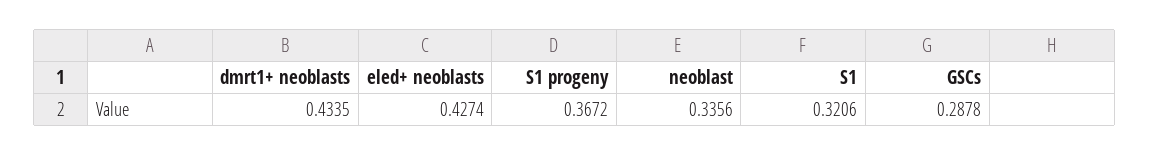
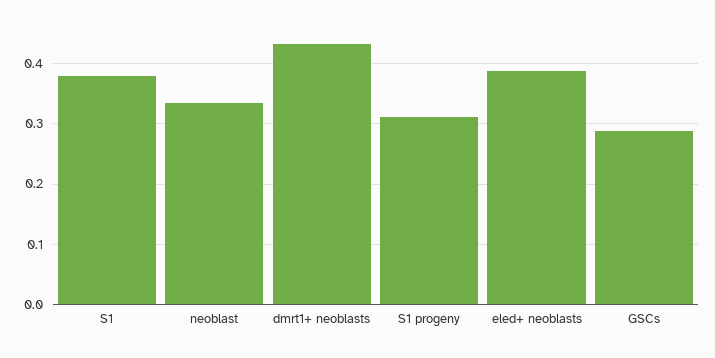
eled+ neoblasts: 0.4274 -> 0.39
S1 progeny: 0.3672 -> 0.31
S1: 0.3206 -> 0.38

